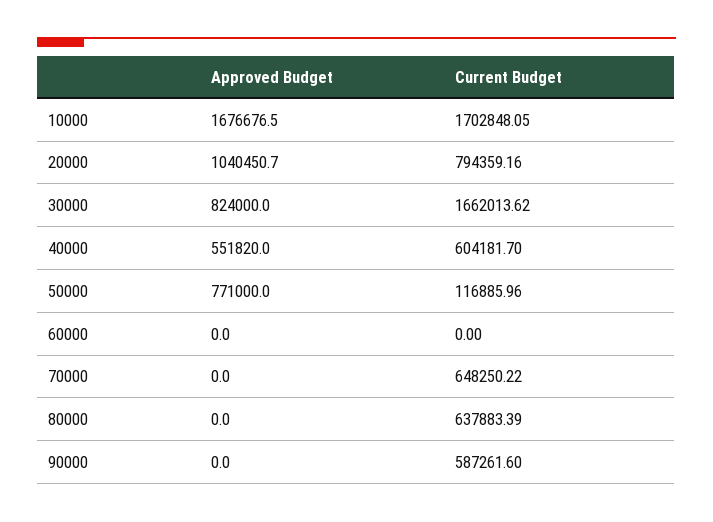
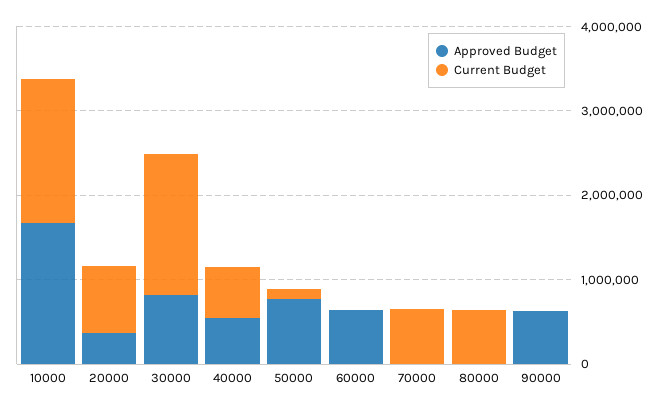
Approved Budget, 20000: 1040450.7 -> 400000
Approved Budget, 60000: 0 -> 600000
Approved Budget, 90000: 0 -> 600000
Current Budget, 90000: 587261.6 -> 0

